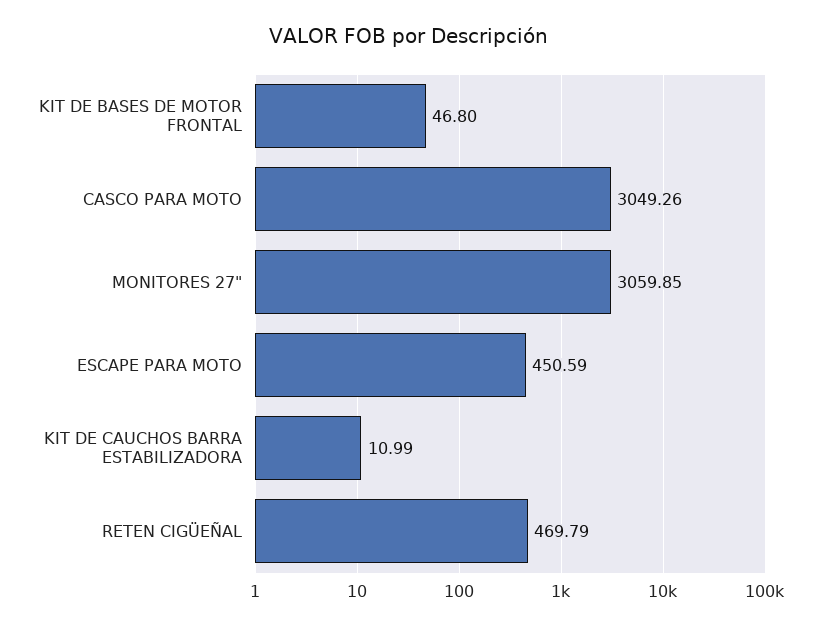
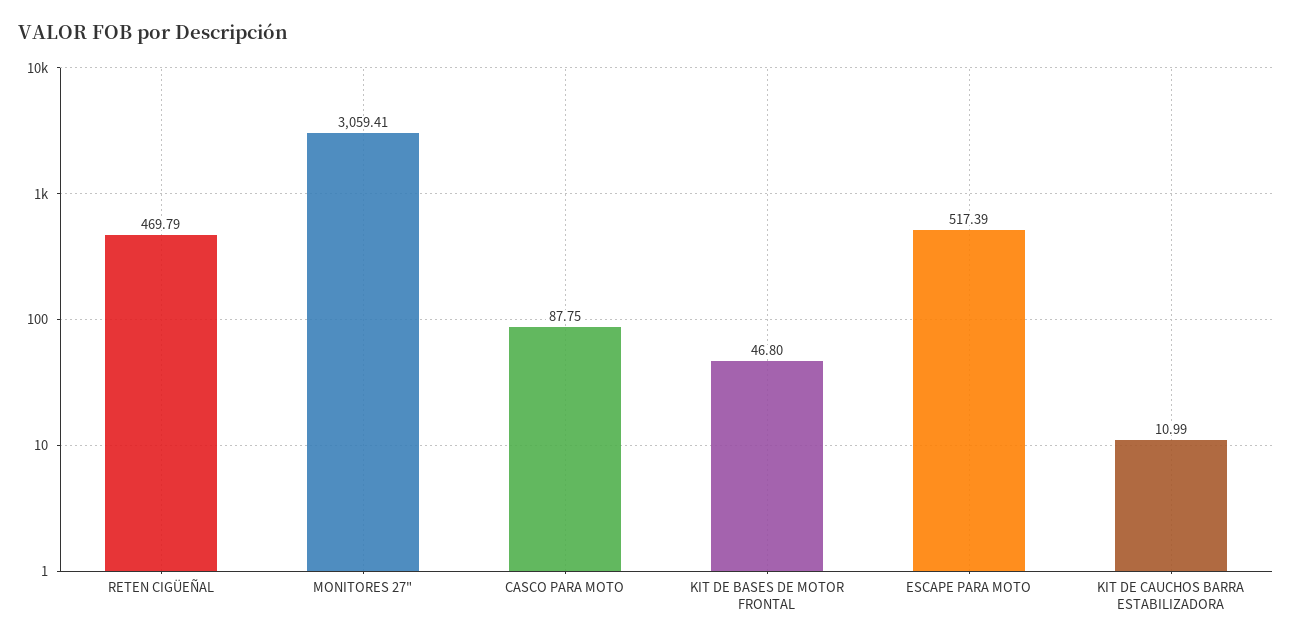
CASCO PARA MOTO: 3049.26 -> 87.75
MONITORES 27": 3059.85 -> 3059.41
ESCAPE PARA MOTO: 450.59 -> 517.39

